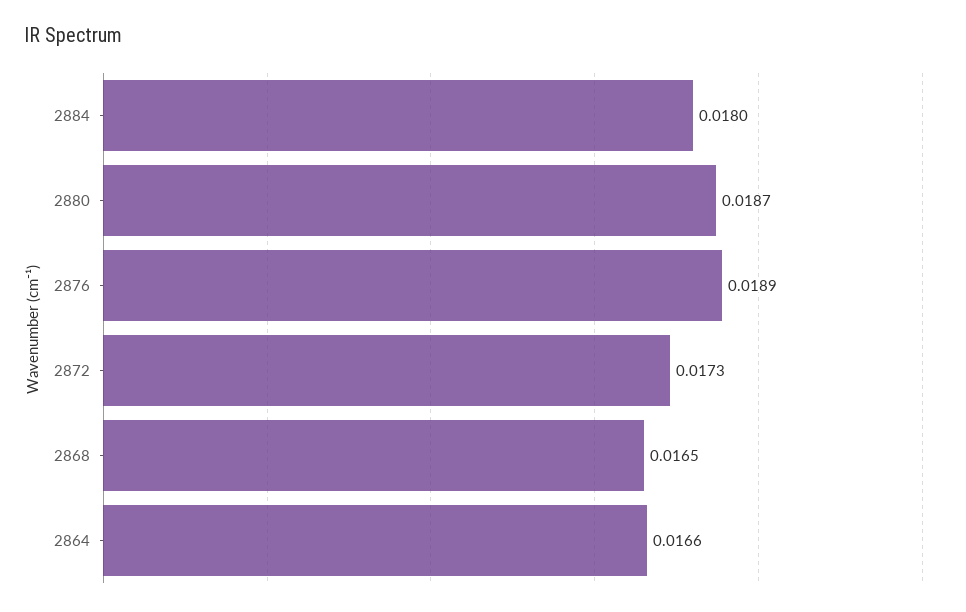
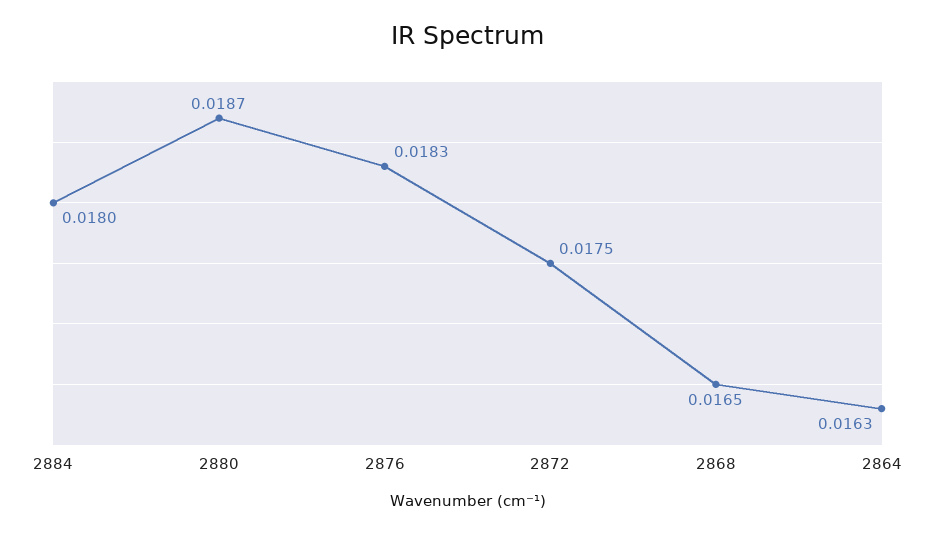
2876: 0.0189 -> 0.0183
2872: 0.0173 -> 0.0175
2864: 0.0166 -> 0.0163

